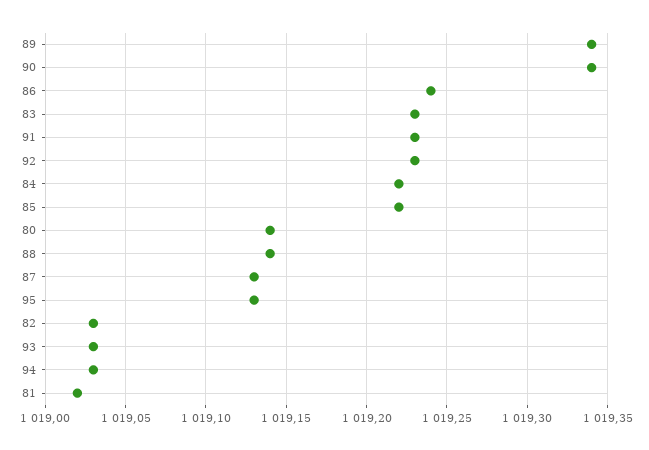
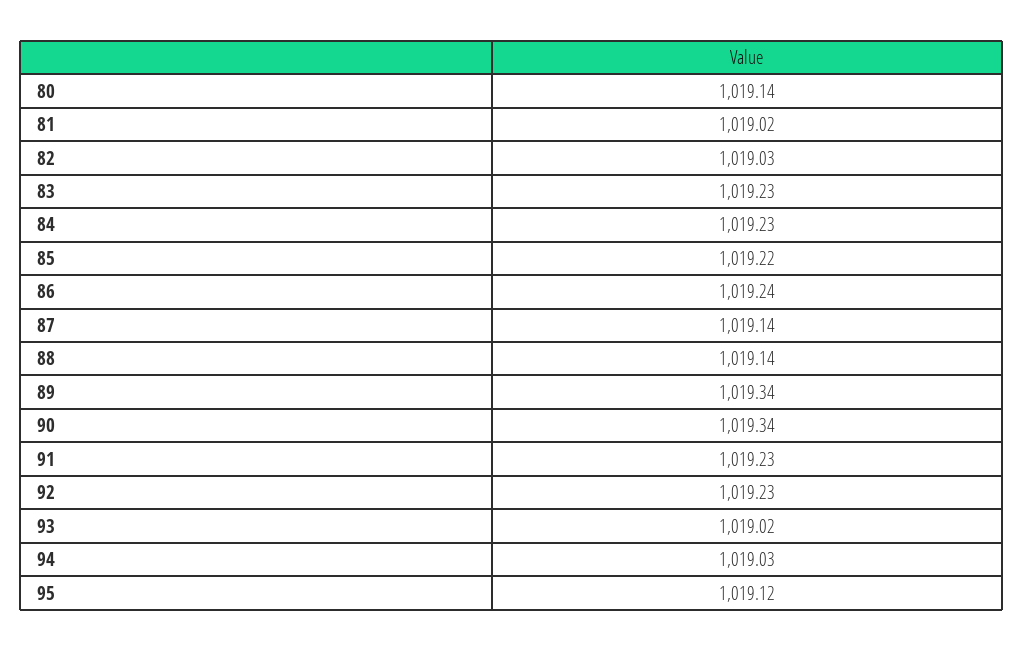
84: 1019.22 -> 1019.23
87: 1019.13 -> 1019.14
95: 1019.13 -> 1019.12
93: 1019.03 -> 1019.02

